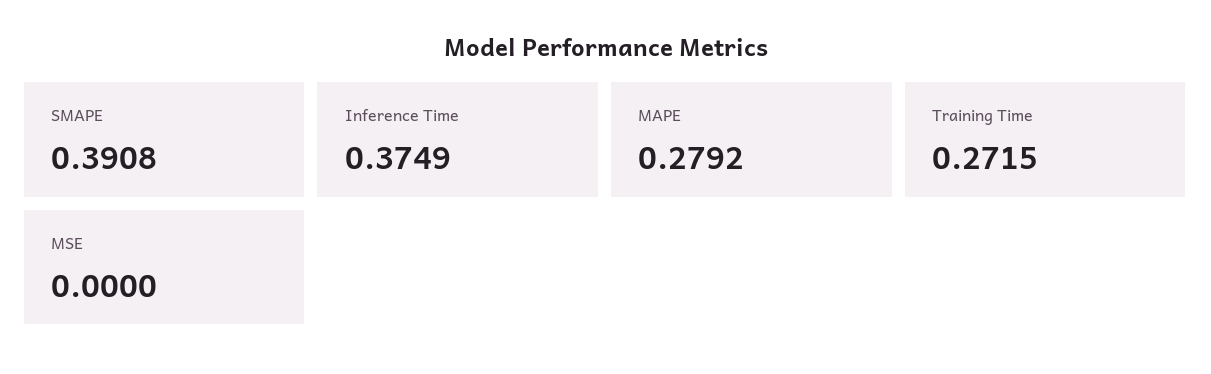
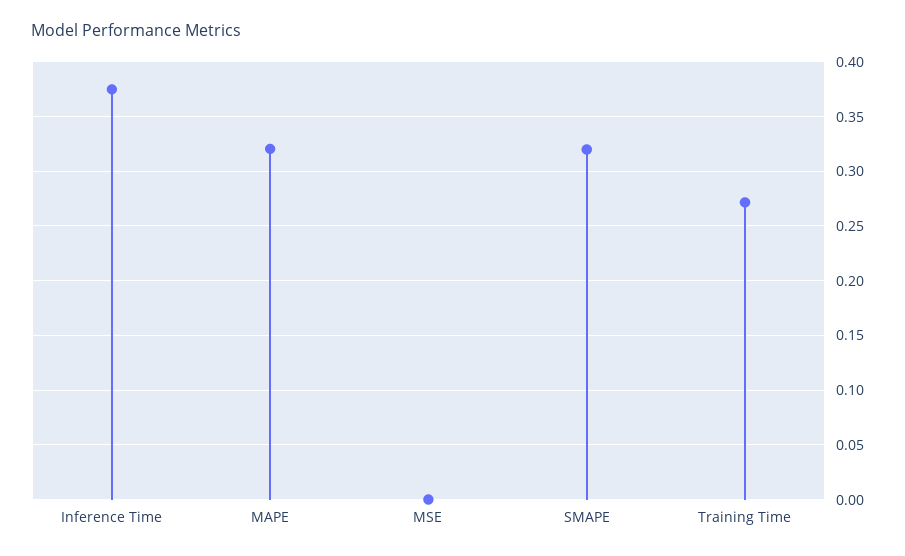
SMAPE: 0.3908 -> 0.32
MAPE: 0.2792 -> 0.32

